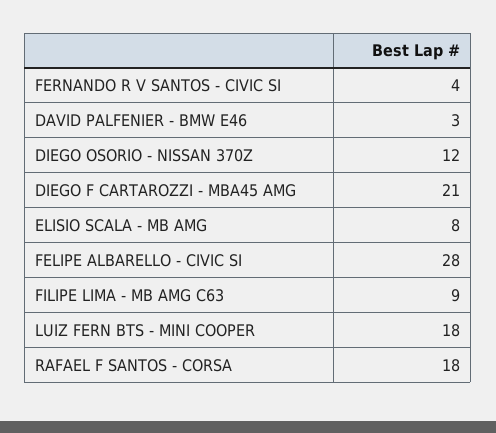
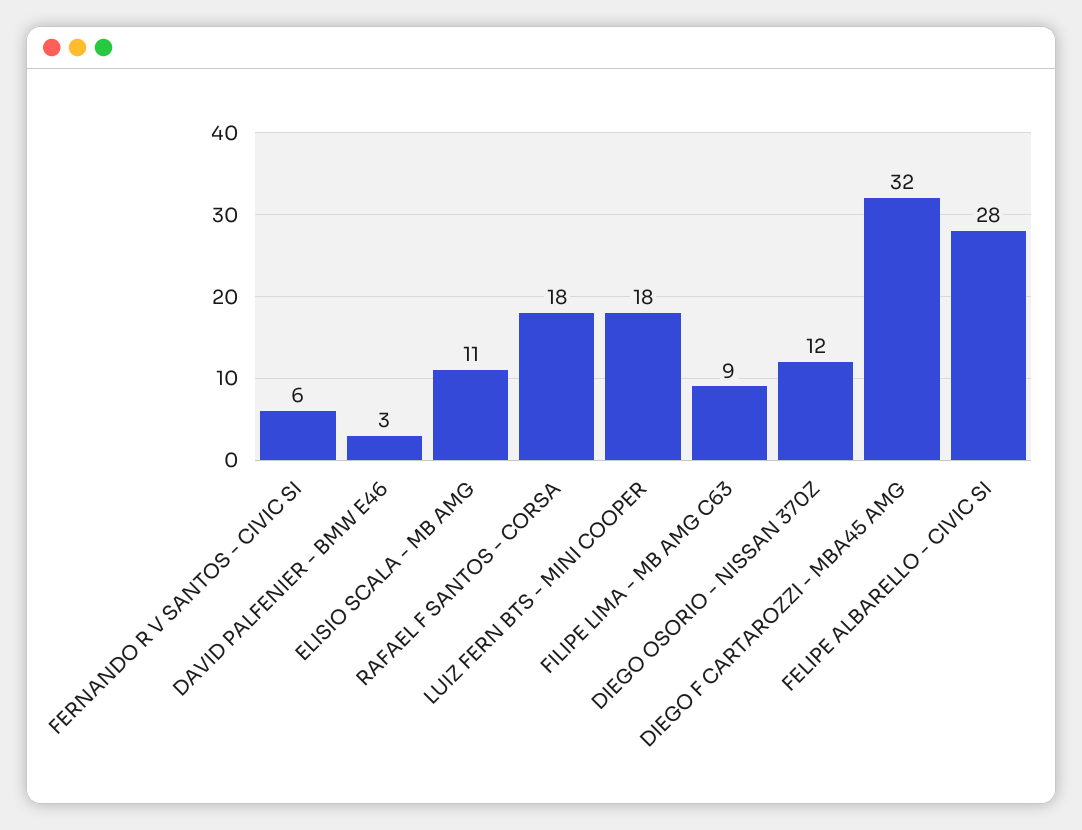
FERNANDO R V SANTOS - CIVIC SI: 4 -> 6
DIEGO F CARTAROZZI - MBA45 AMG: 21 -> 32
ELISIO SCALA - MB AMG: 8 -> 11

